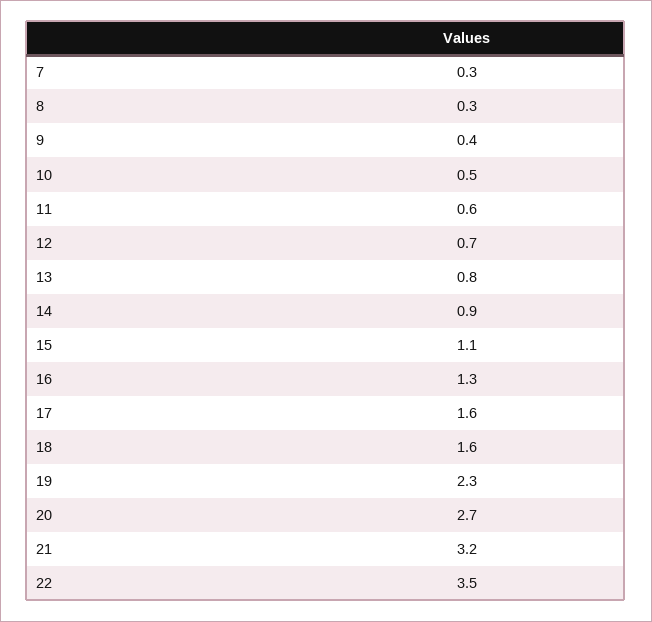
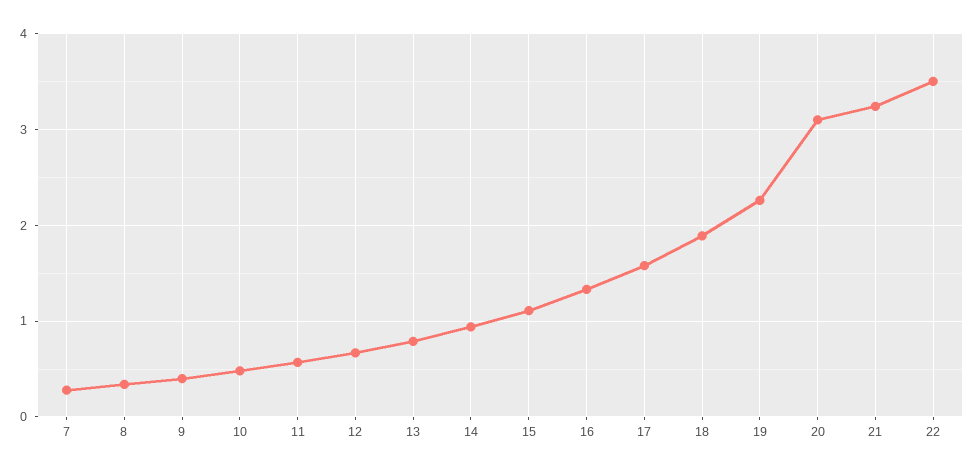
18: 1.6 -> 1.9
20: 2.7 -> 3.1

